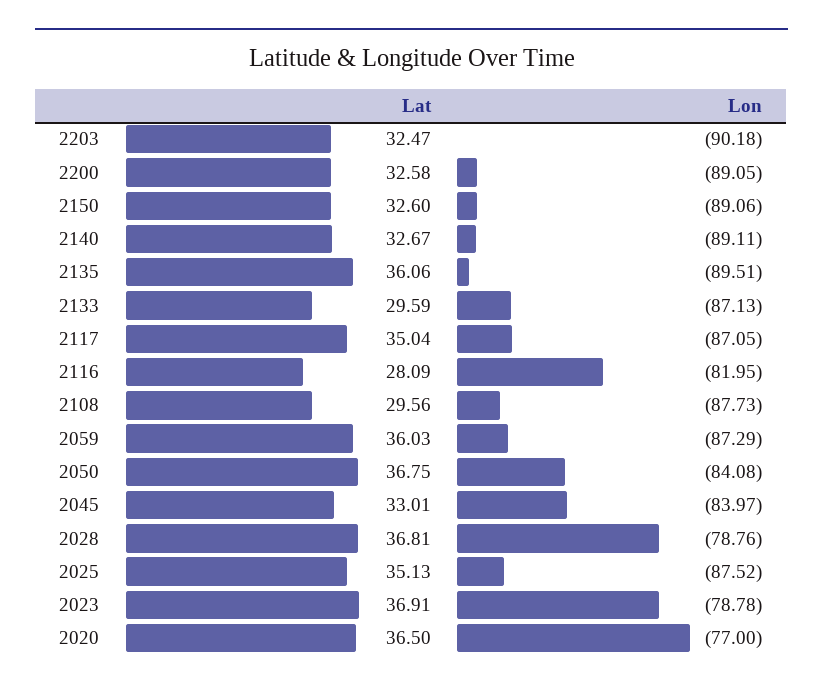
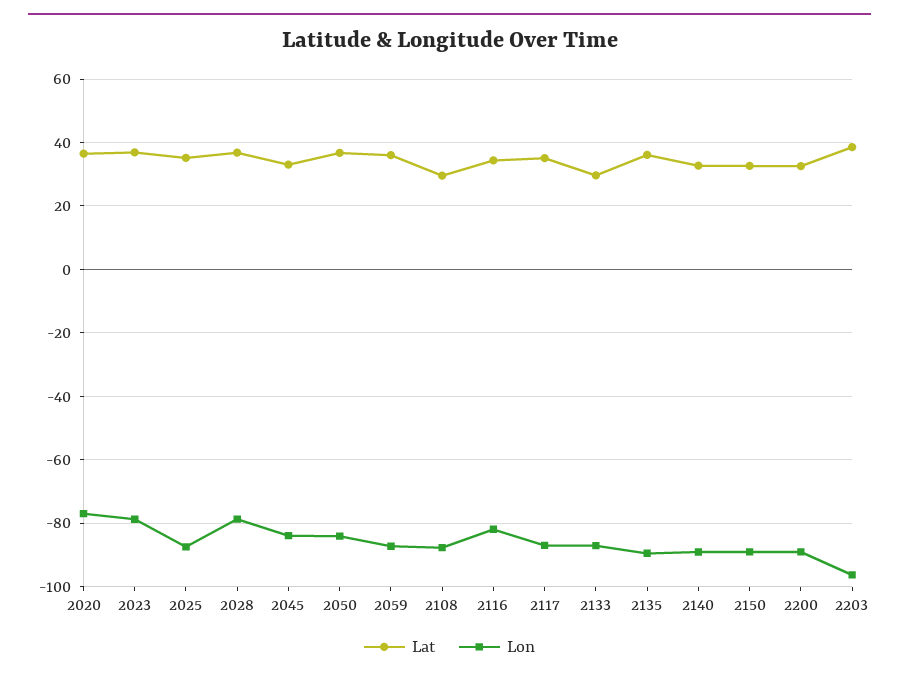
Lat, 2203: 32.47 -> 38
Lon, 2203: -90.18 -> -96
Lat, 2116: 28.09 -> 34

